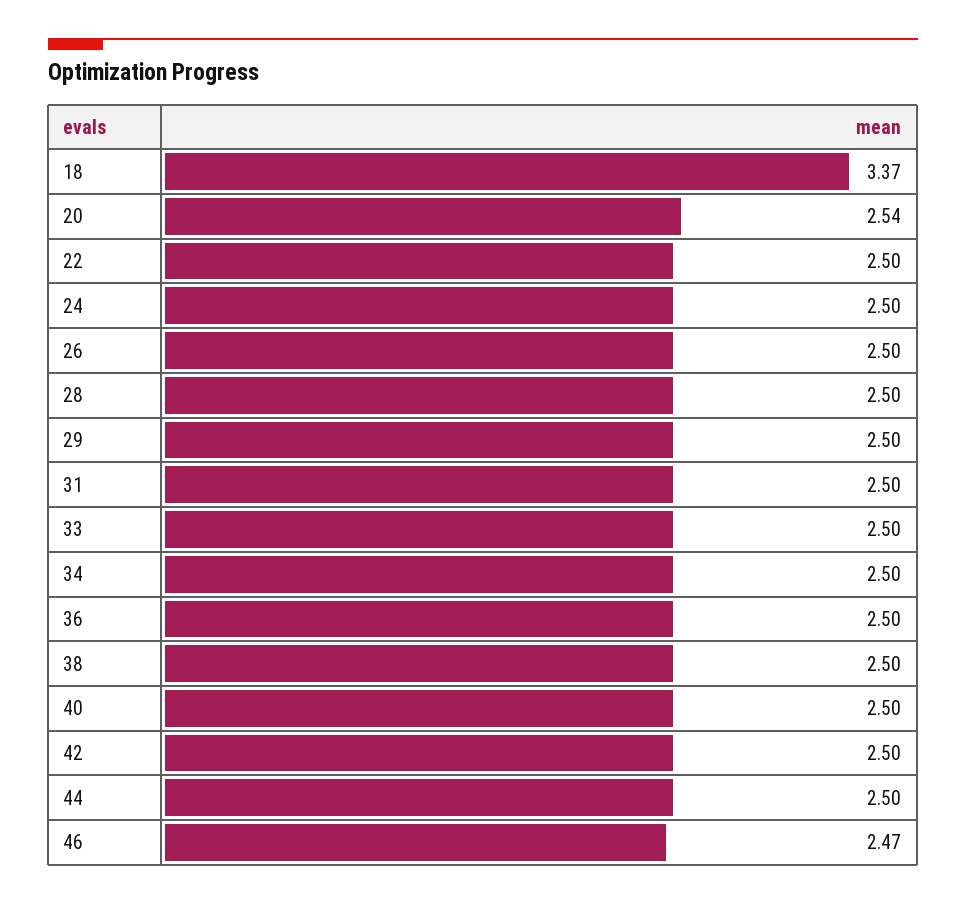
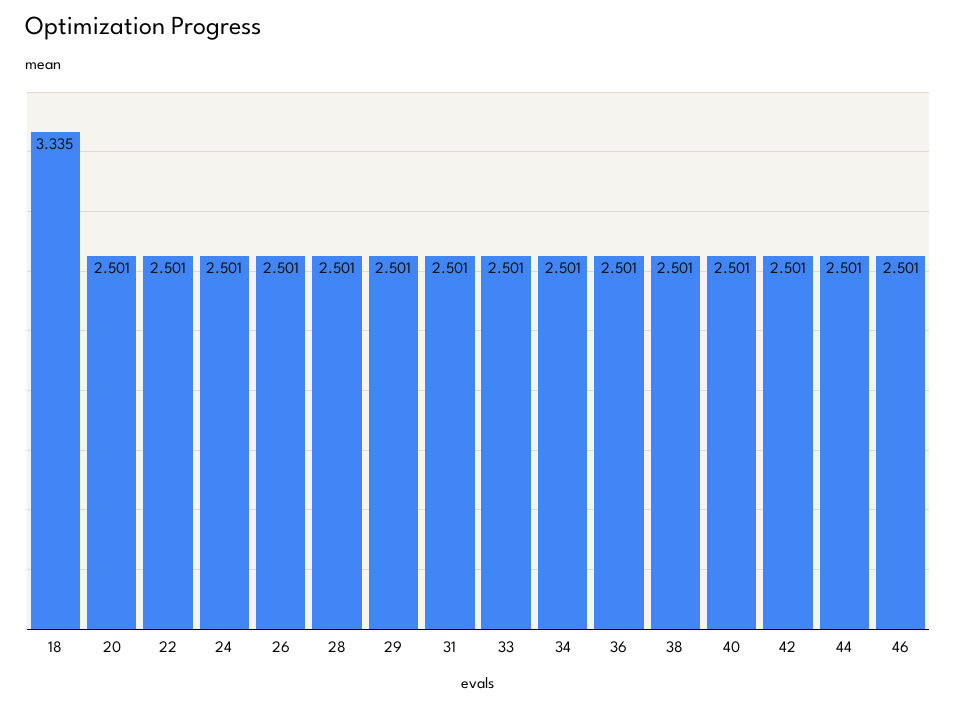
18: 3.37 -> 3.335
20: 2.54 -> 2.501
46: 2.47 -> 2.501

